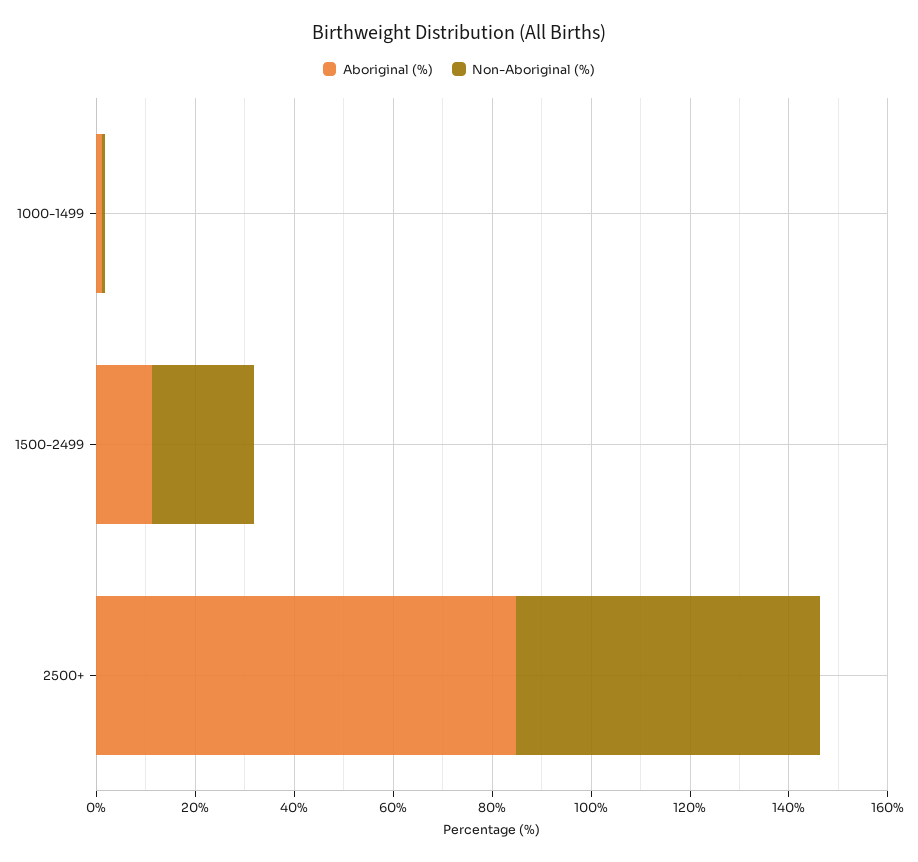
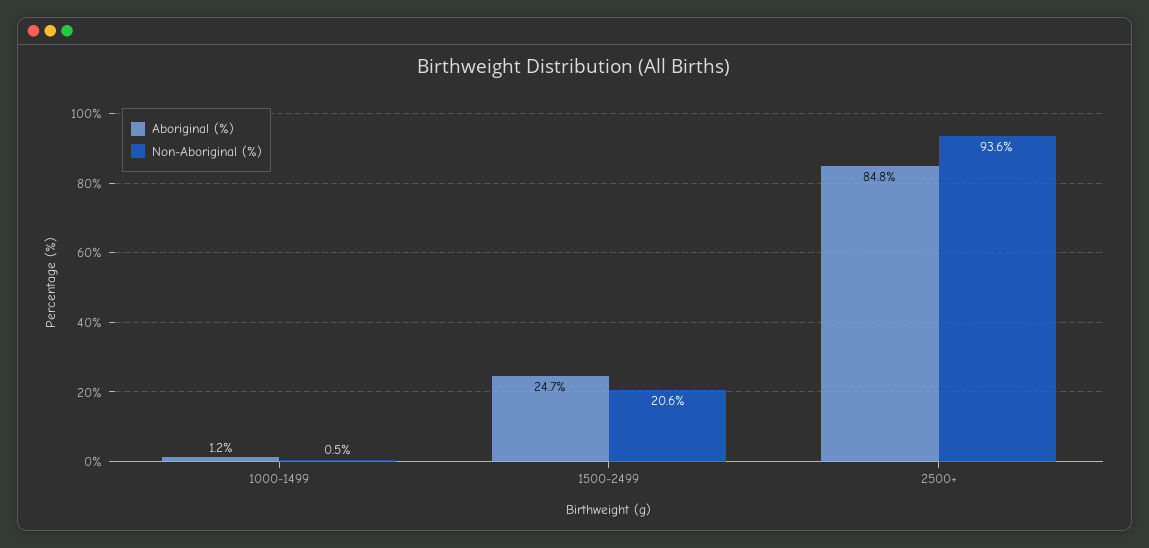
Aboriginal (%), 1500-2499: 10 -> 24.7
Non-Aboriginal (%), 2500+: 60 -> 93.6

